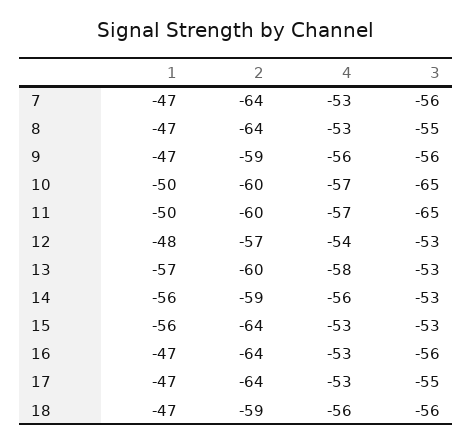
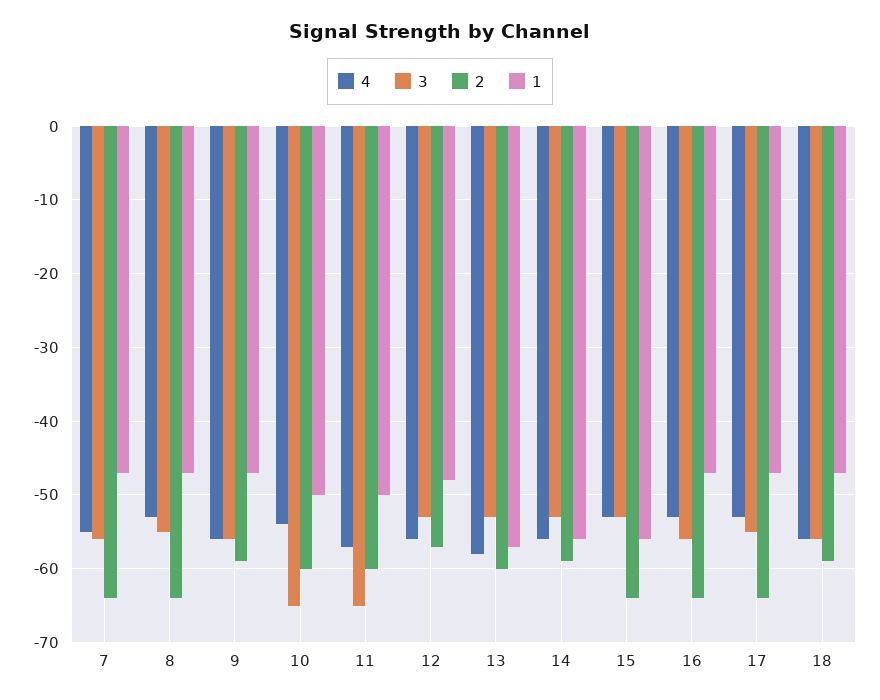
4, 7: -53 -> -55
4, 10: -57 -> -54
4, 12: -54 -> -56

